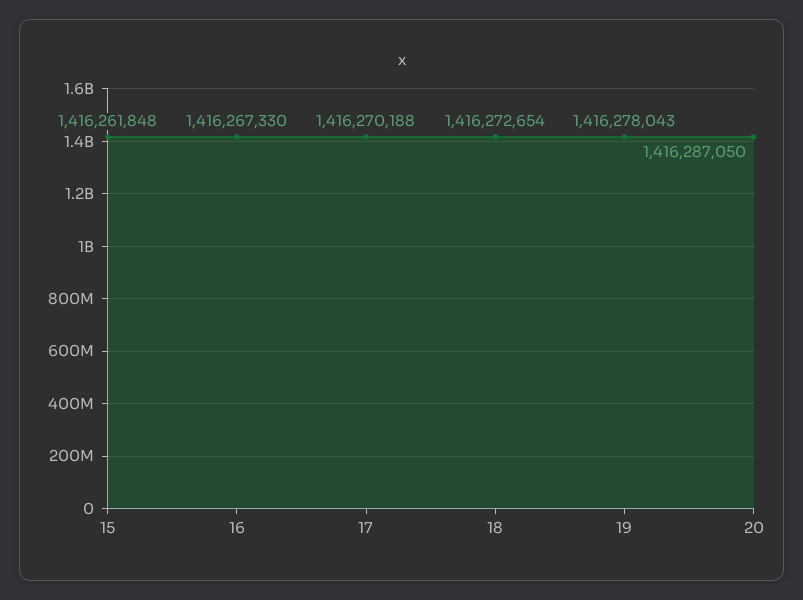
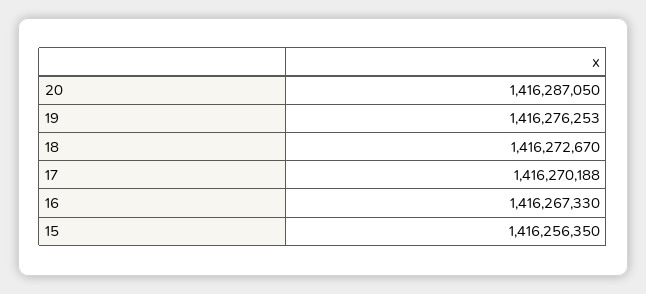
15: 1416261848 -> 1416256350
18: 1416272654 -> 1416272670
19: 1416278043 -> 1416276253

